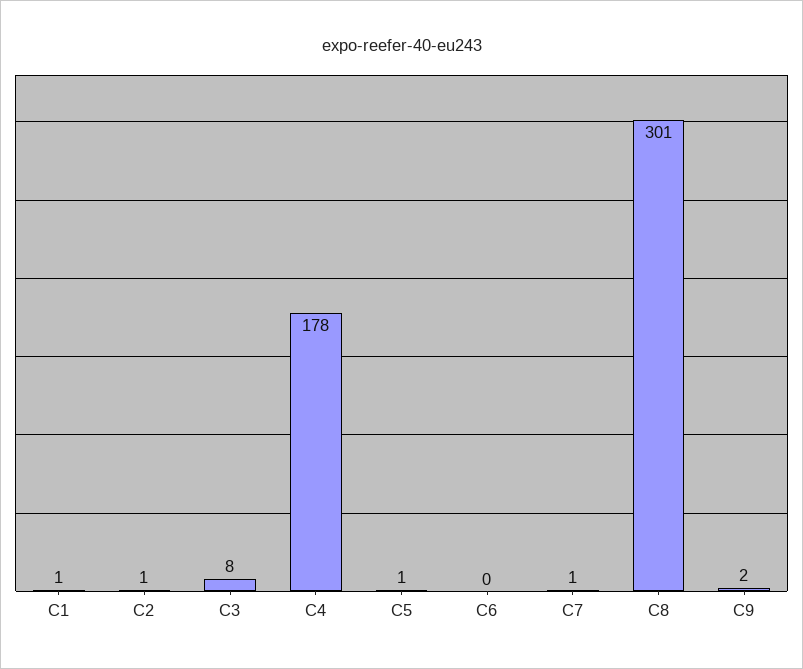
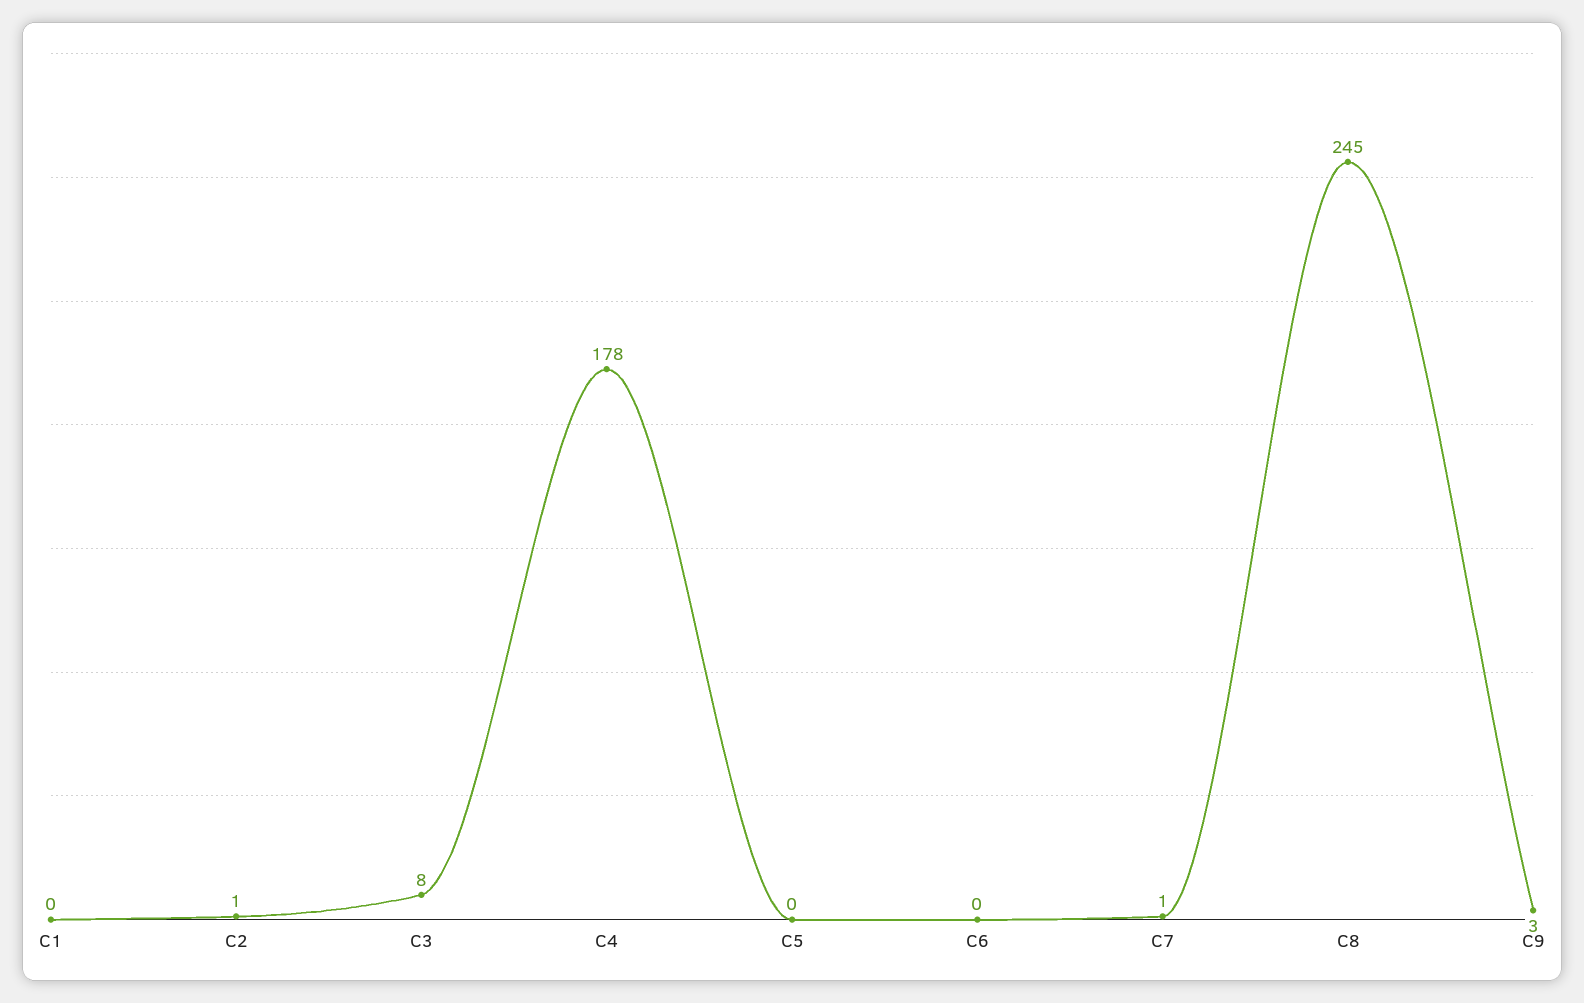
C1: 1 -> 0
C5: 1 -> 0
C8: 301 -> 245
C9: 2 -> 3

